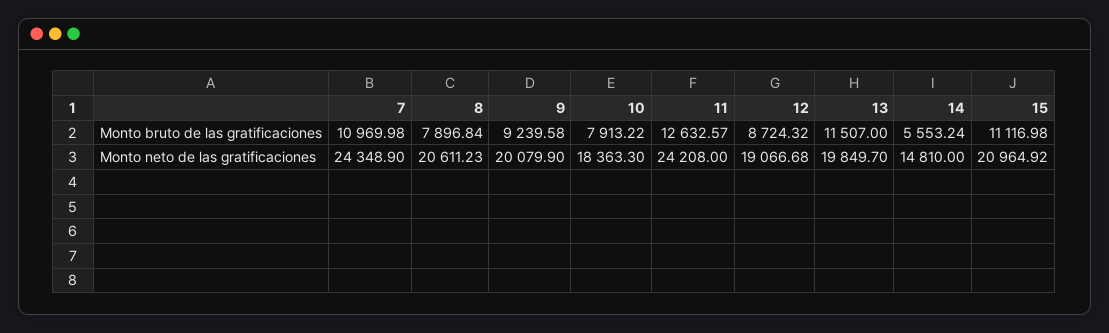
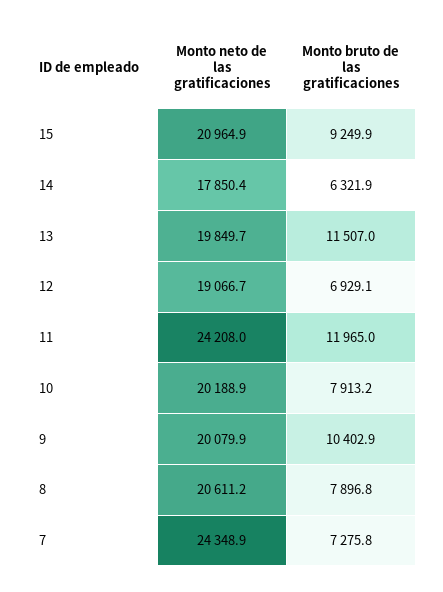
7, Monto bruto de las gratificaciones: 10969.98 -> 7275.8
9, Monto bruto de las gratificaciones: 9239.58 -> 10402.9
11, Monto bruto de las gratificaciones: 12632.57 -> 11965
12, Monto bruto de las gratificaciones: 8724.32 -> 6929.1
14, Monto bruto de las gratificaciones: 5553.24 -> 6321.9
15, Monto bruto de las gratificaciones: 11116.98 -> 9249.9
10, Monto neto de las gratificaciones: 18363.3 -> 20188.9
14, Monto neto de las gratificaciones: 14810 -> 17850.4

